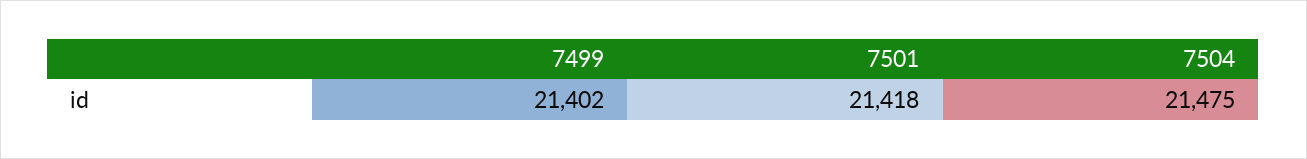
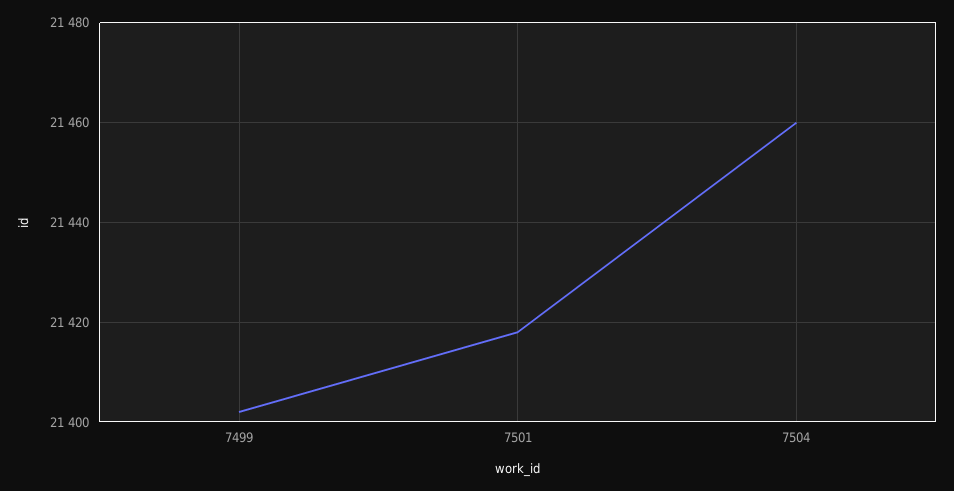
7504: 21475 -> 21460

